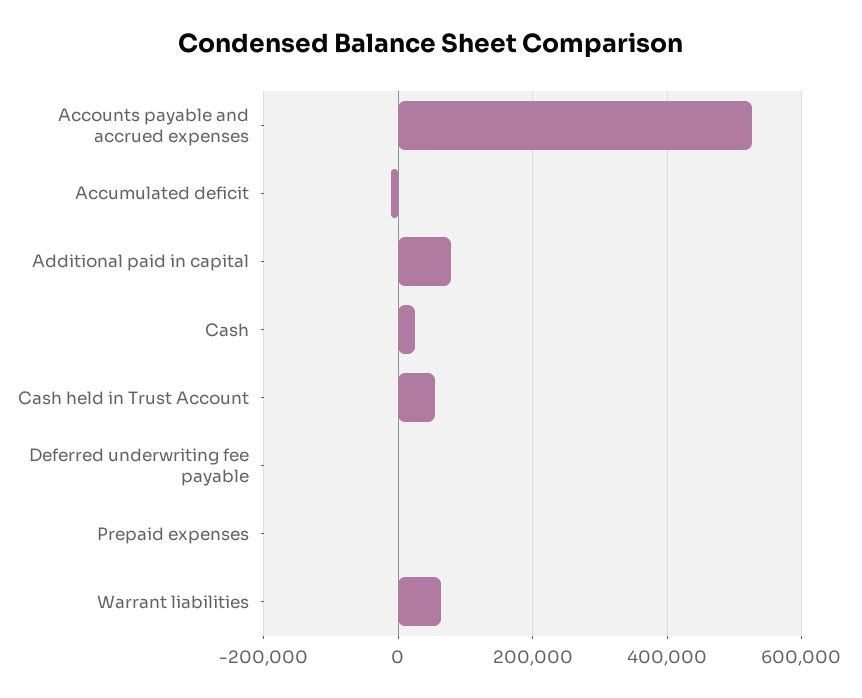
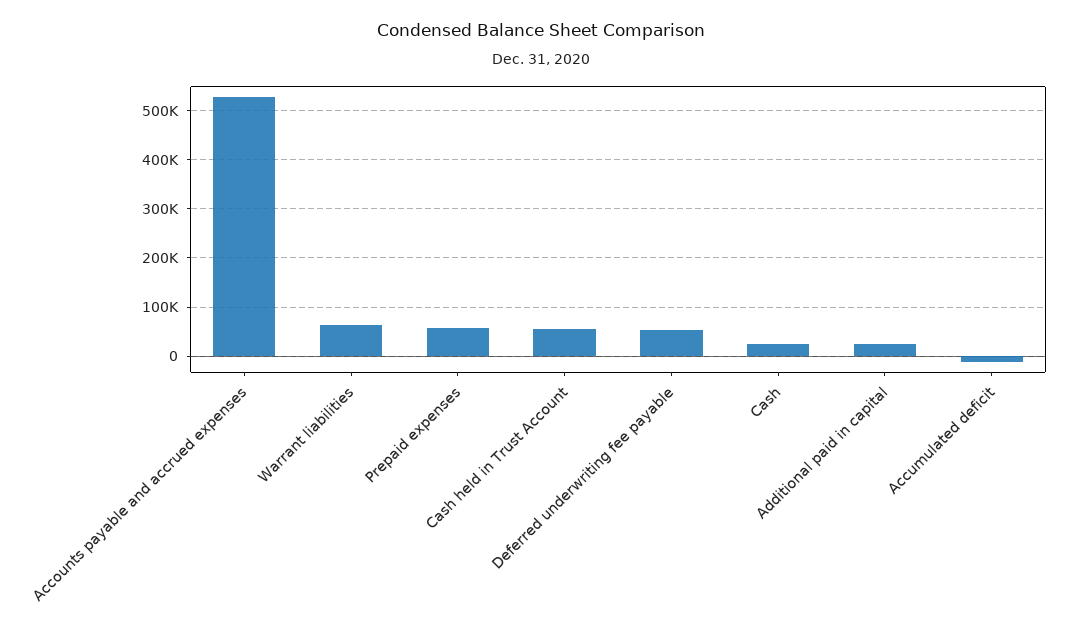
Additional paid in capital: 80000 -> 20000
Deferred underwriting fee payable: 0 -> 60000
Prepaid expenses: 0 -> 60000

